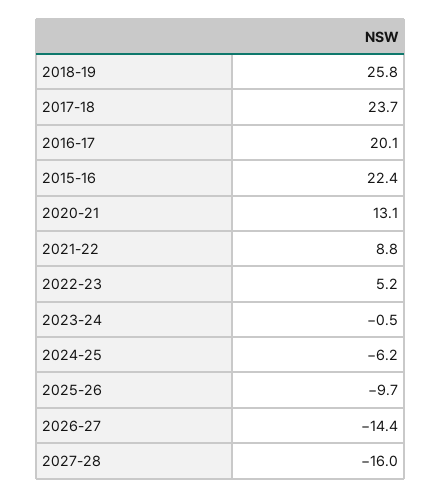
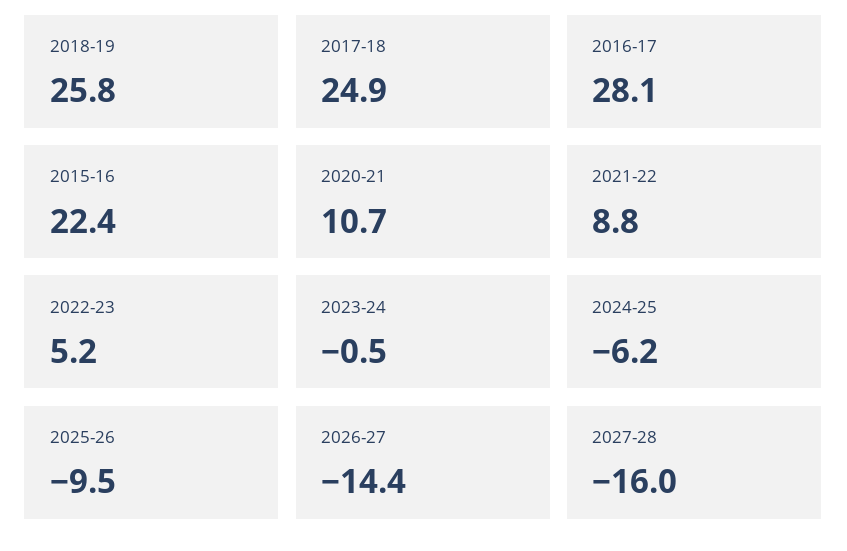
2017-18: 23.7 -> 24.9
2016-17: 20.1 -> 28.1
2020-21: 13.1 -> 10.7
2025-26: -9.7 -> -9.5

